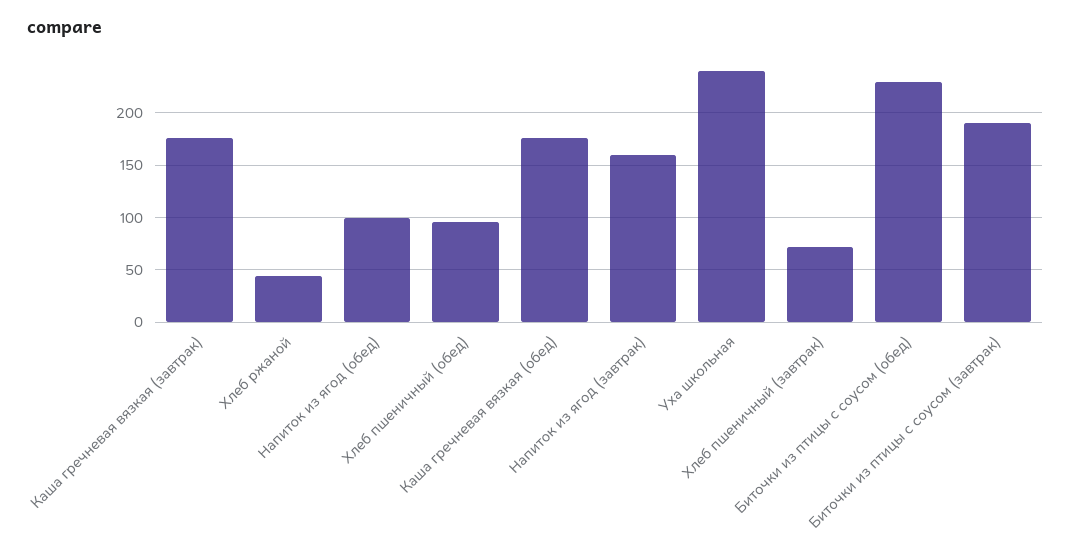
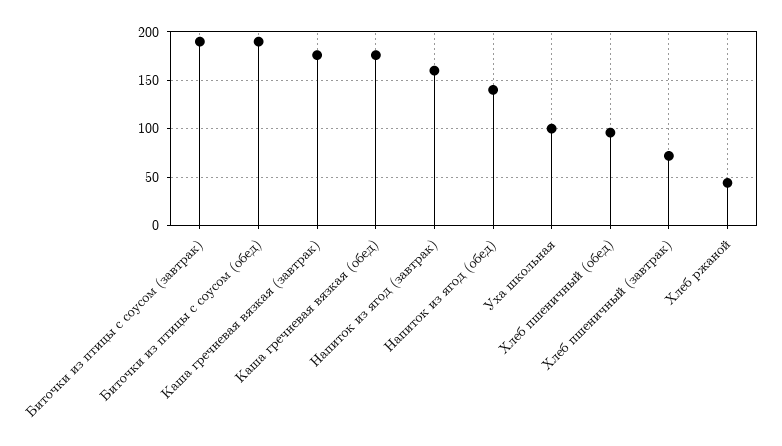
Напиток из ягод (обед): 100 -> 140
Уха школьная: 240 -> 100
Биточки из птицы с соусом (обед): 230 -> 190

